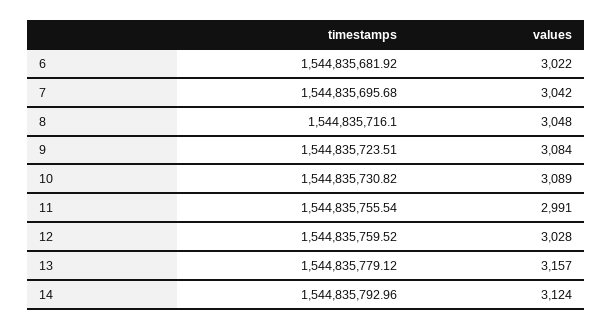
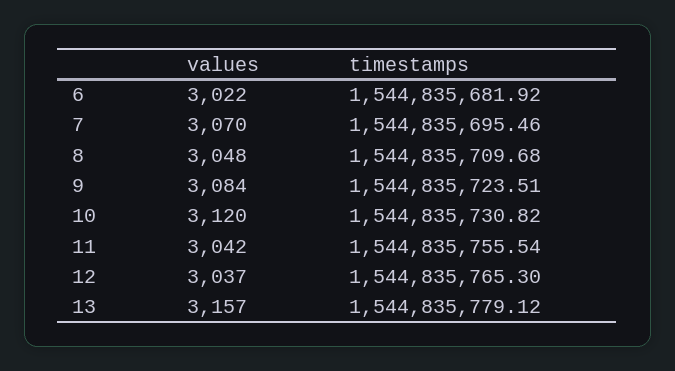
timestamps, 7: 1544835695.68 -> 1544835695.46
values, 7: 3042 -> 3070
timestamps, 8: 1544835716.1 -> 1544835709.68
values, 10: 3089 -> 3120
values, 11: 2991 -> 3042
timestamps, 12: 1544835759.52 -> 1544835765.3
values, 12: 3028 -> 3037
timestamps, 14: 1544835792.96 -> none
values, 14: 3124 -> none

